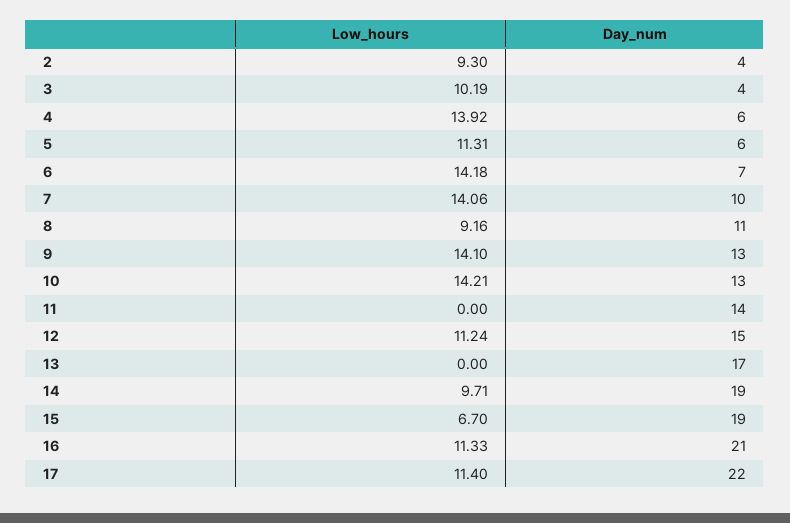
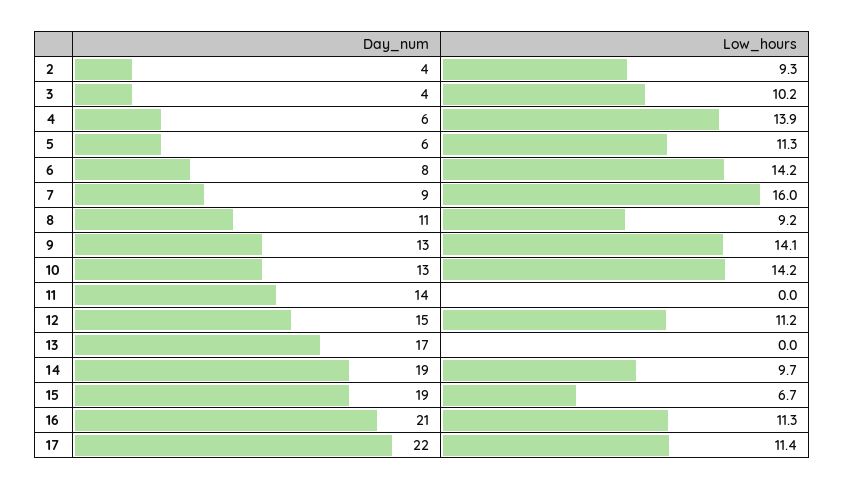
Day_num, 6: 7 -> 8
Low_hours, 7: 14.06 -> 16
Day_num, 7: 10 -> 9

